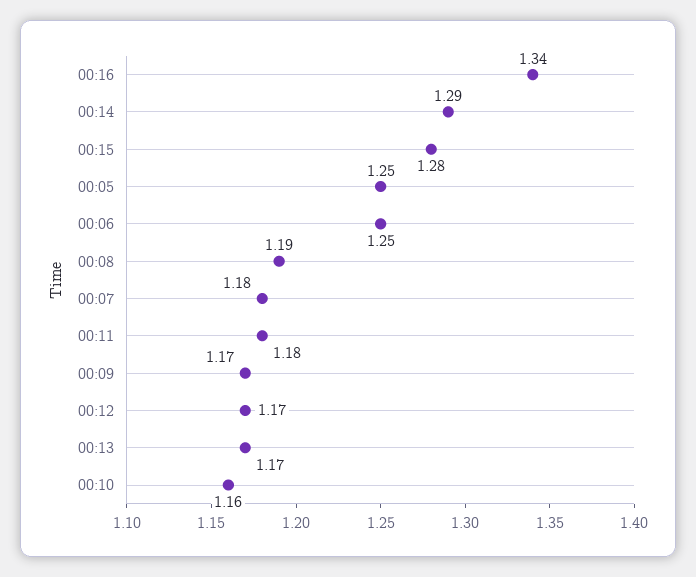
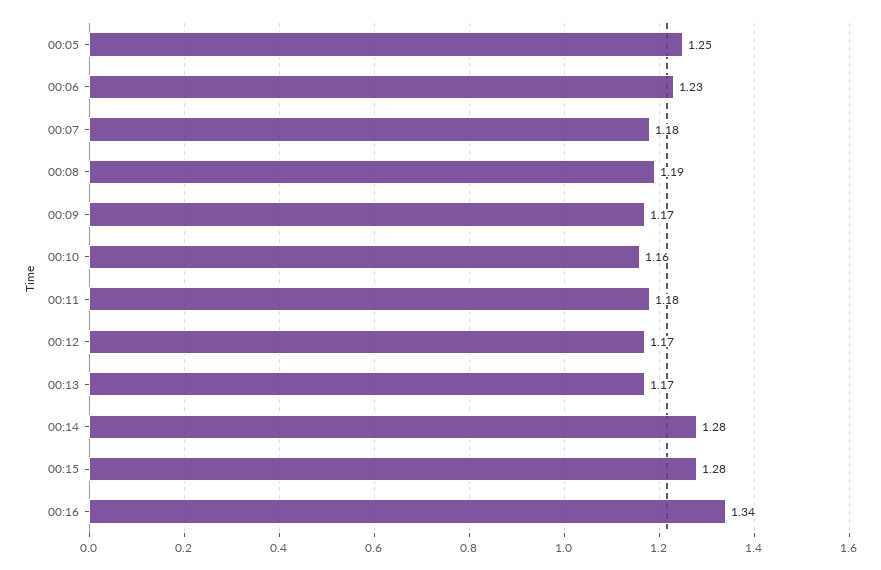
00:14: 1.29 -> 1.28
00:06: 1.25 -> 1.23

